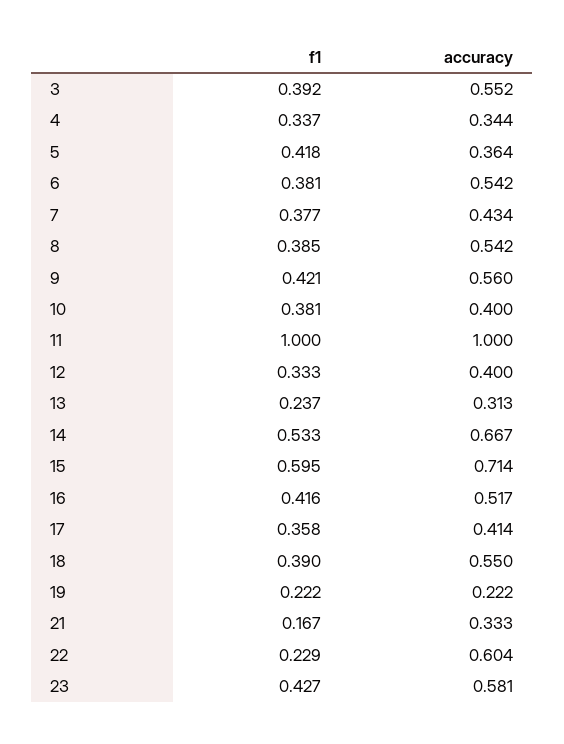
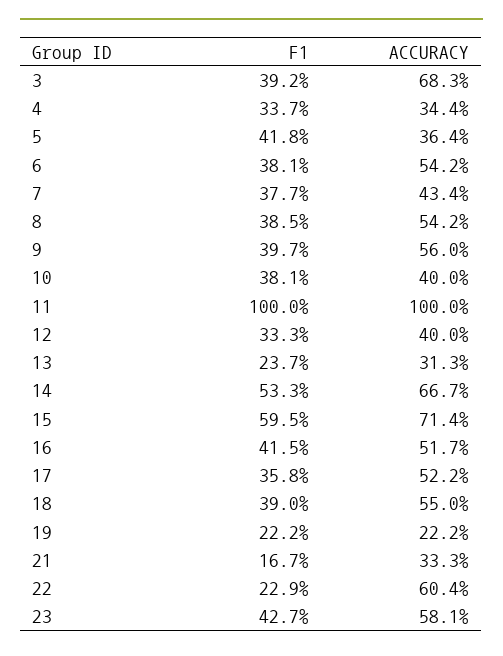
accuracy, 3: 0.552 -> 0.683
f1, 9: 0.421 -> 0.397
f1, 16: 0.416 -> 0.415
accuracy, 17: 0.414 -> 0.522

